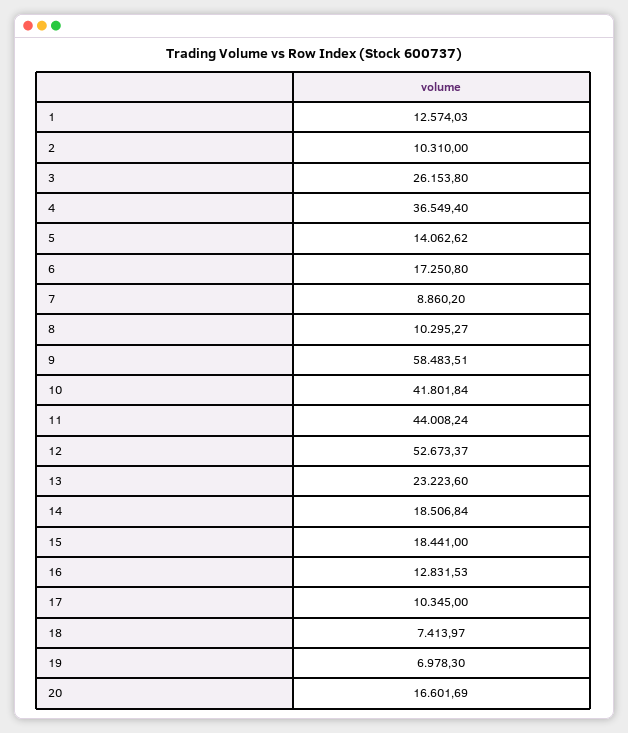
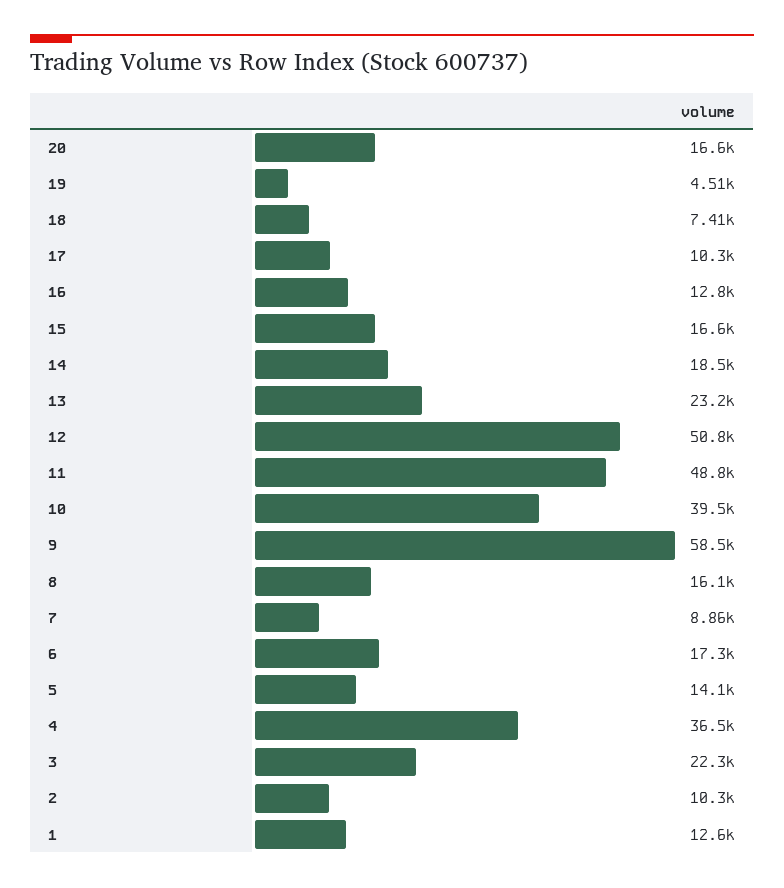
3: 26153.8 -> 22300
8: 10295.27 -> 16100
10: 41801.84 -> 39500
11: 44008.24 -> 48800
12: 52673.37 -> 50800
15: 18441 -> 16600
19: 6978.3 -> 4510

